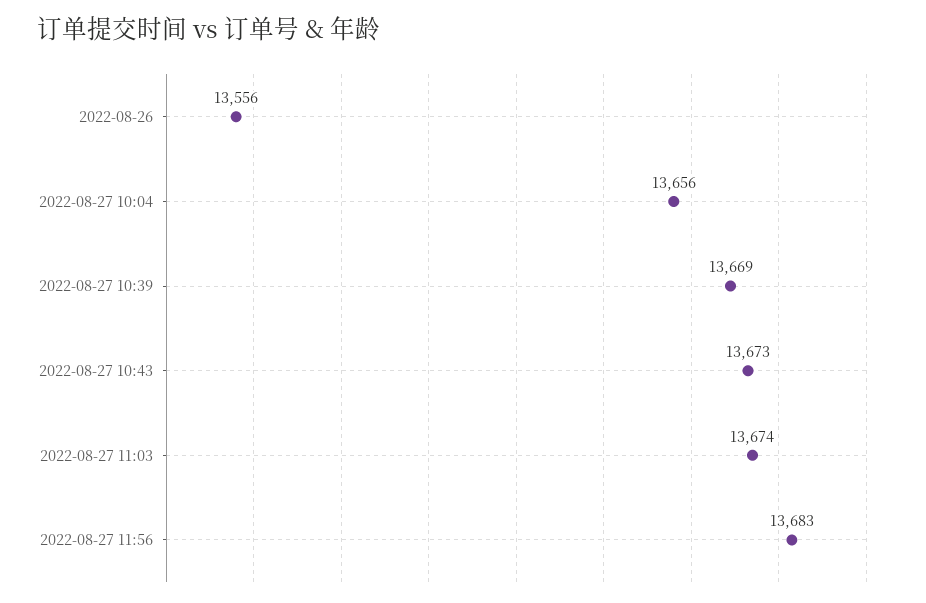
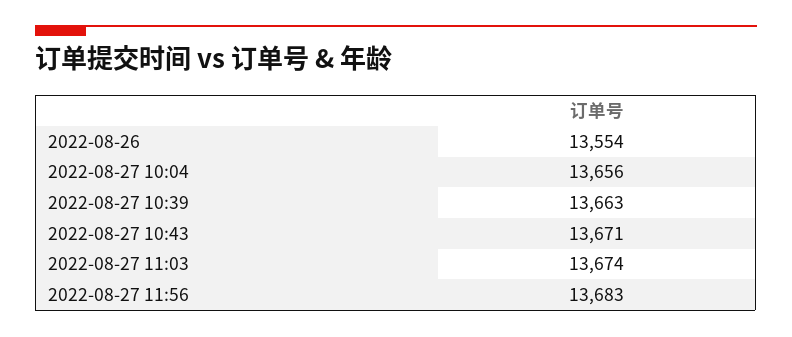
2022-08-26: 13556 -> 13554
2022-08-27 10:39: 13669 -> 13663
2022-08-27 10:43: 13673 -> 13671

